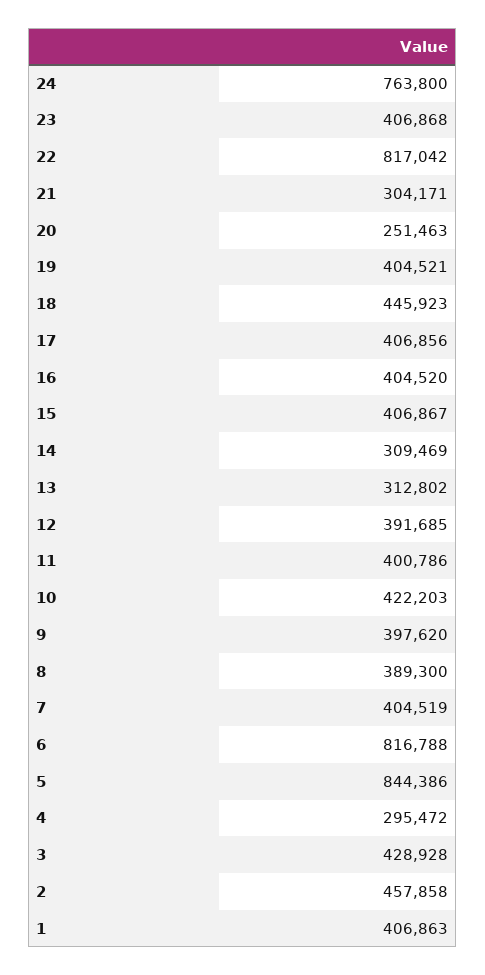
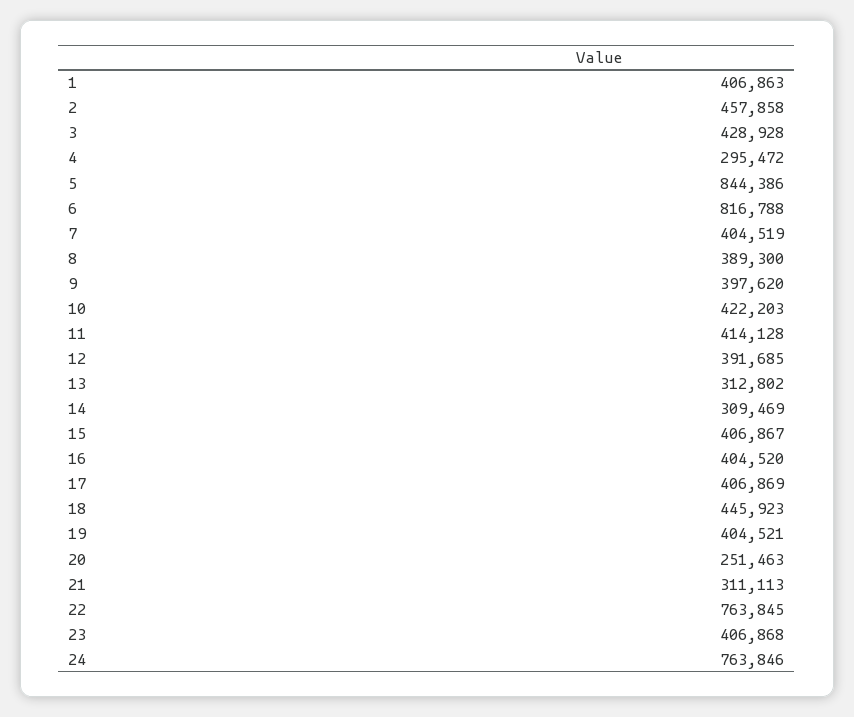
24: 763800 -> 763846
22: 817042 -> 763845
21: 304171 -> 311113
17: 406856 -> 406869
11: 400786 -> 414128

